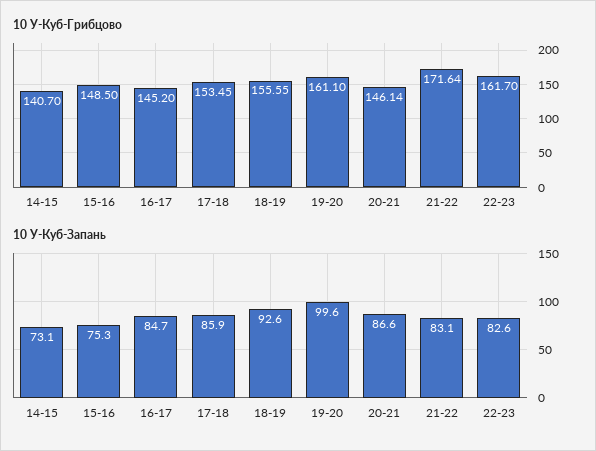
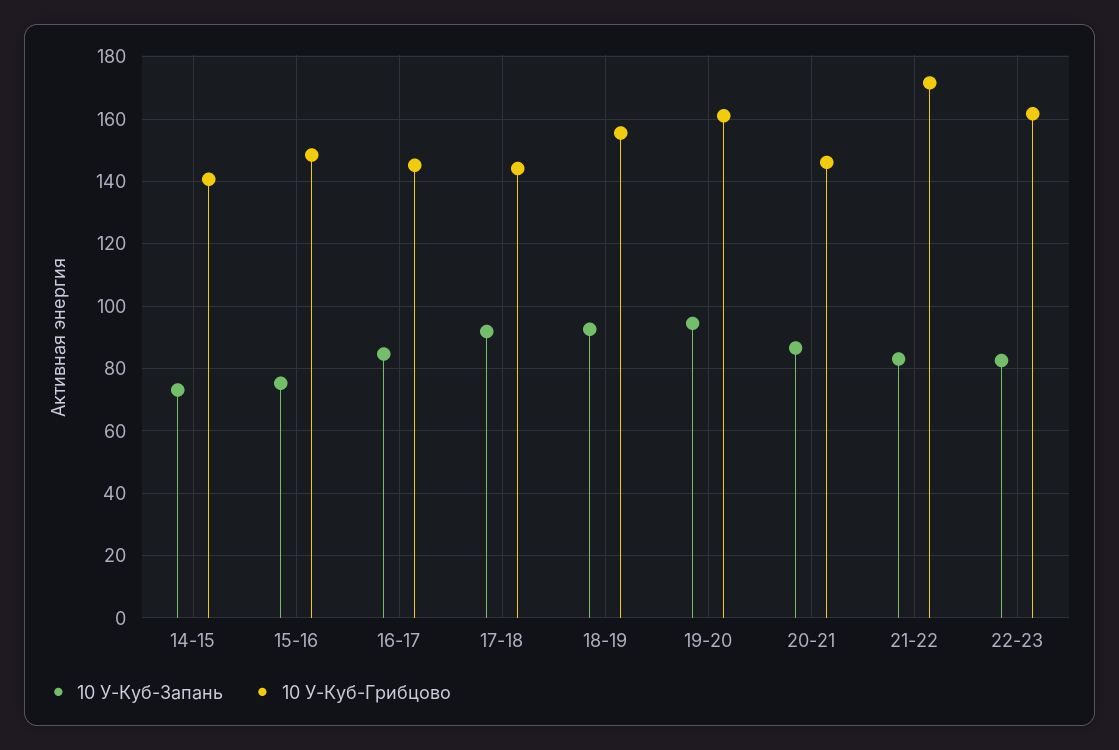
10 У-Куб-Грибцово, 17-18: 153.45 -> 144
10 У-Куб-Запань, 17-18: 85.9 -> 92
10 У-Куб-Запань, 19-20: 99.6 -> 94

